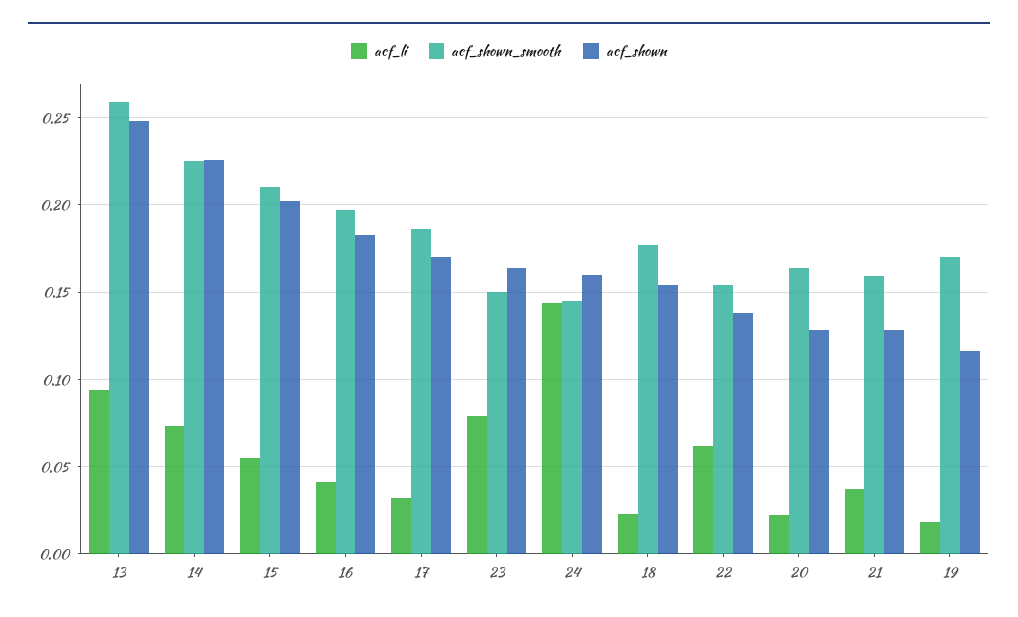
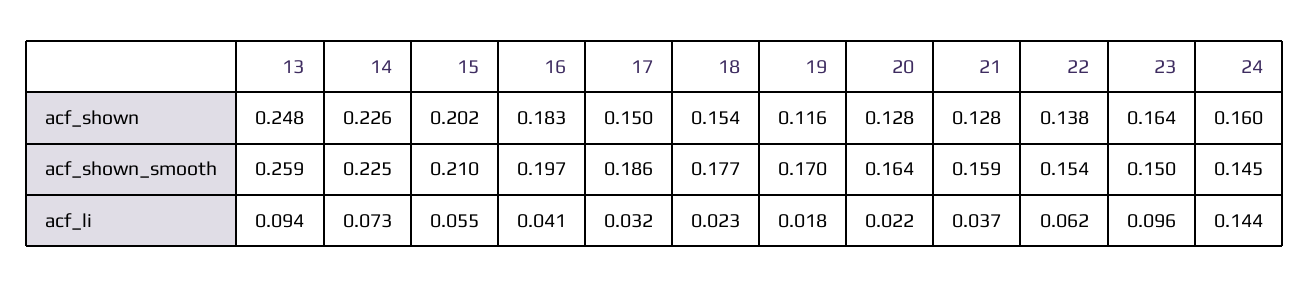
acf_shown, 17: 0.17 -> 0.15
acf_li, 23: 0.08 -> 0.096

